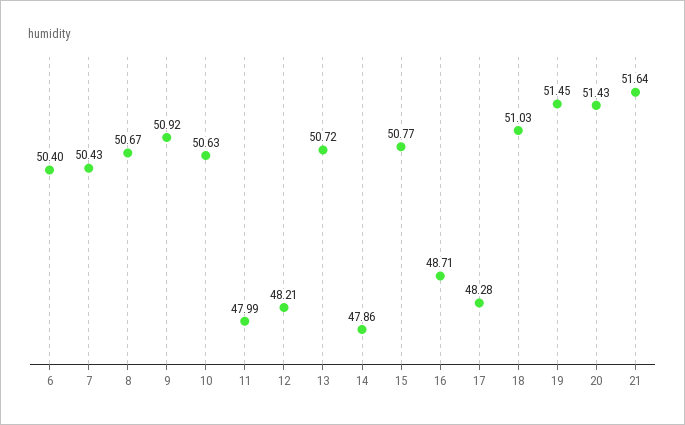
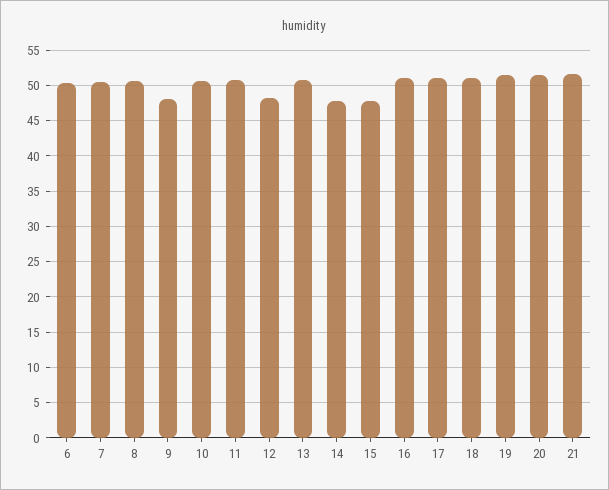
9: 50.92 -> 48
11: 47.99 -> 51
15: 50.77 -> 48
16: 48.71 -> 51
17: 48.28 -> 51

